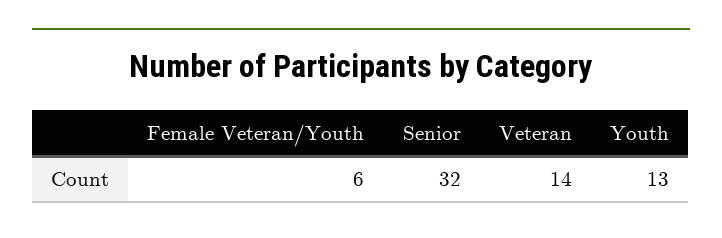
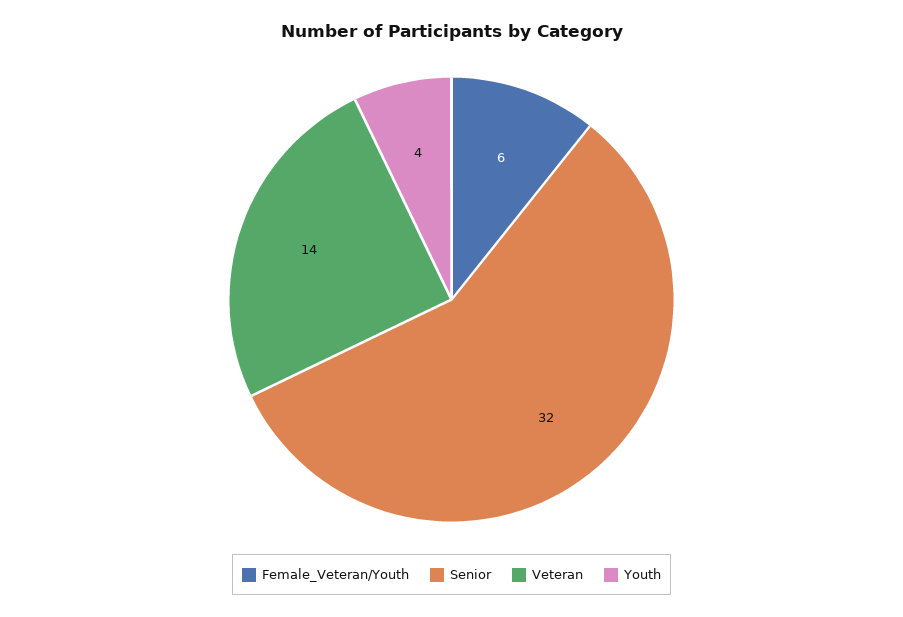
Youth: 13 -> 4

